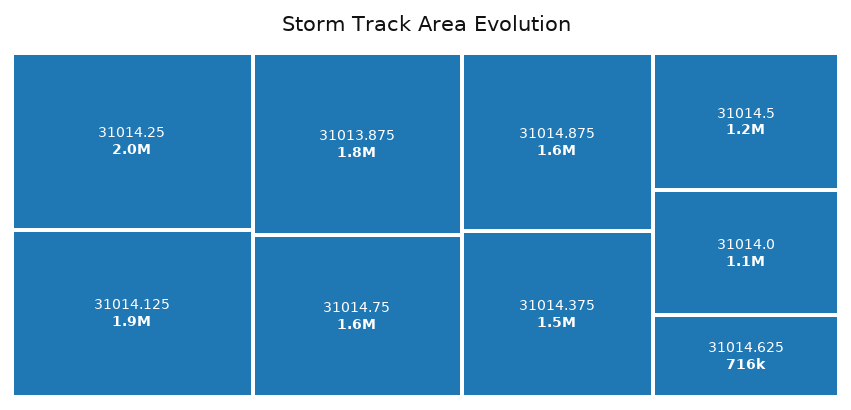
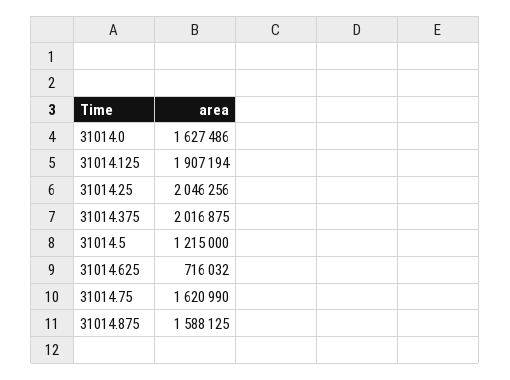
31013.875: 1800000 -> none
31014.375: 1500000 -> 2016875
31014.0: 1100000 -> 1627486

